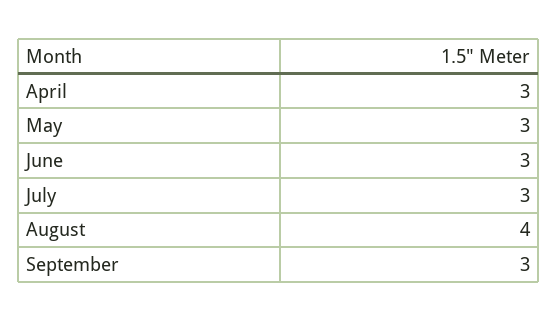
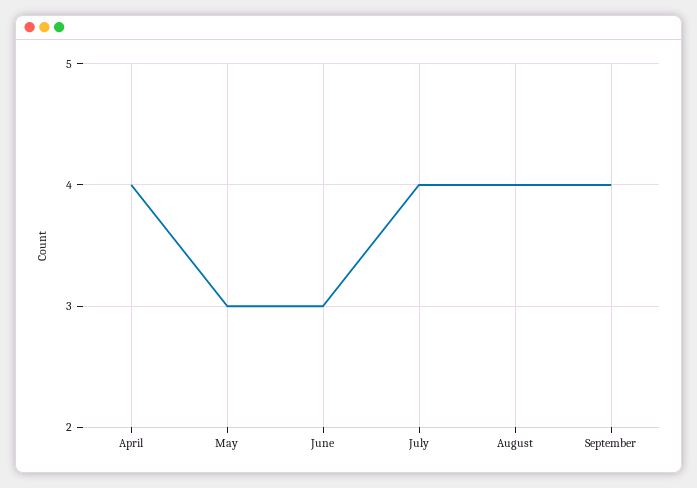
April: 3 -> 4
July: 3 -> 4
September: 3 -> 4

